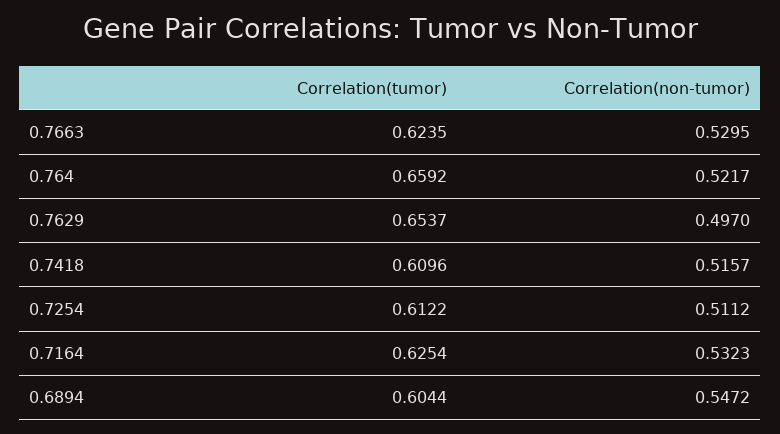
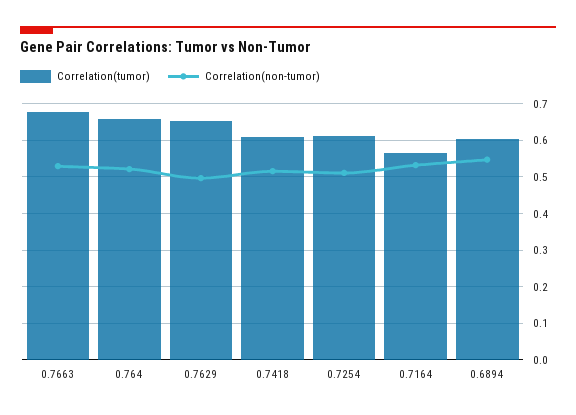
Correlation(tumor), 0.7663: 0.6235 -> 0.68
Correlation(tumor), 0.7164: 0.6254 -> 0.56

